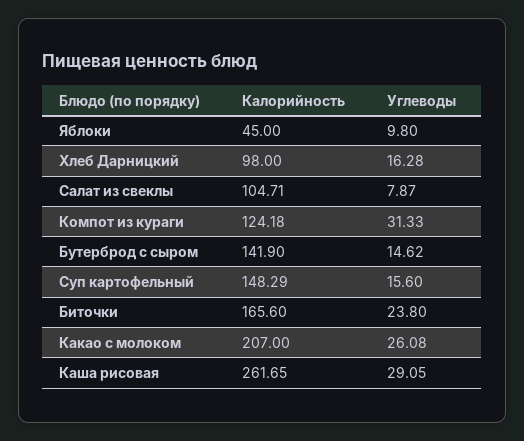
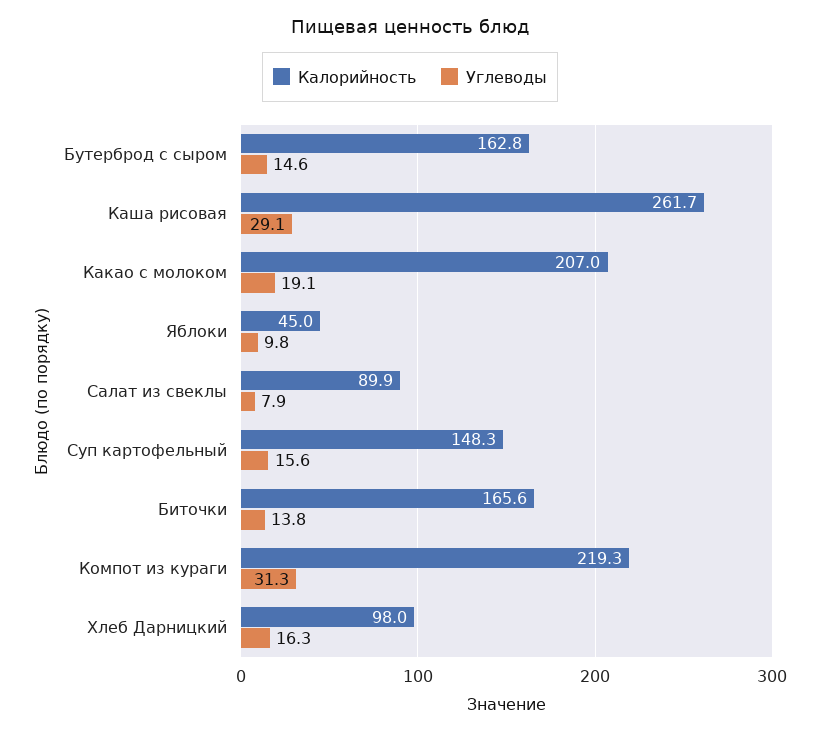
Калорийность, Салат из свеклы: 104.71 -> 89.9
Калорийность, Компот из кураги: 124.18 -> 219.3
Калорийность, Бутерброд с сыром: 141.9 -> 162.8
Углеводы, Биточки: 23.8 -> 13.8
Углеводы, Какао с молоком: 26.08 -> 19.1

